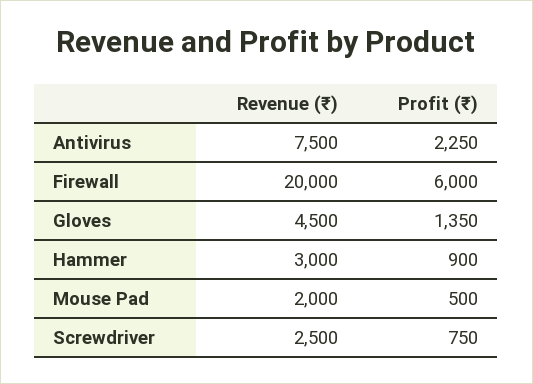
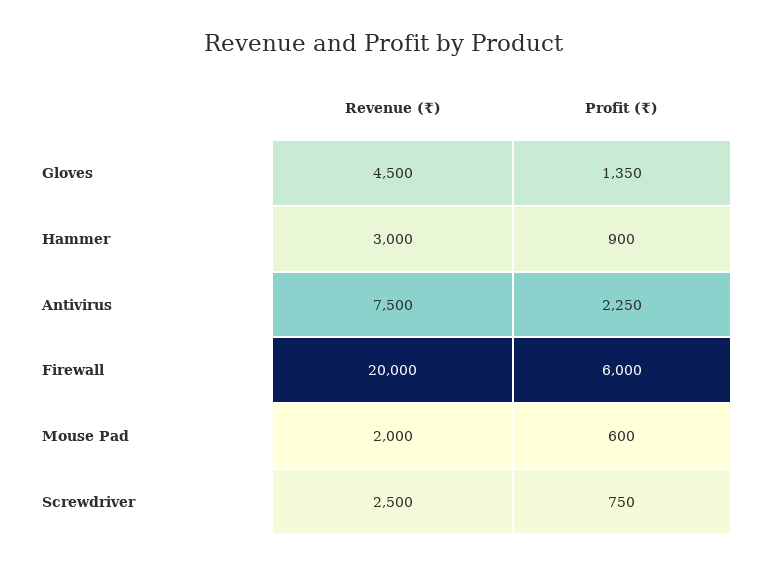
Profit (₹), Mouse Pad: 500 -> 600

